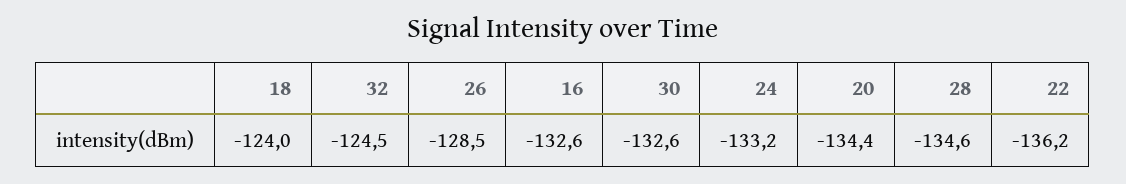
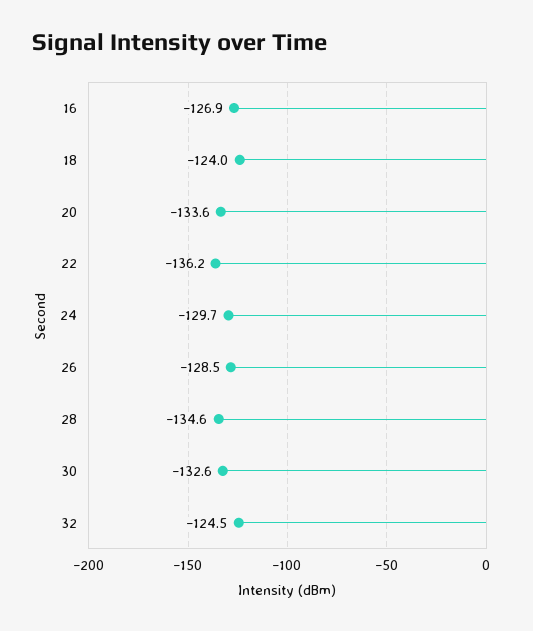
16: -132.6 -> -126.9
24: -133.2 -> -129.7
20: -134.4 -> -133.6

